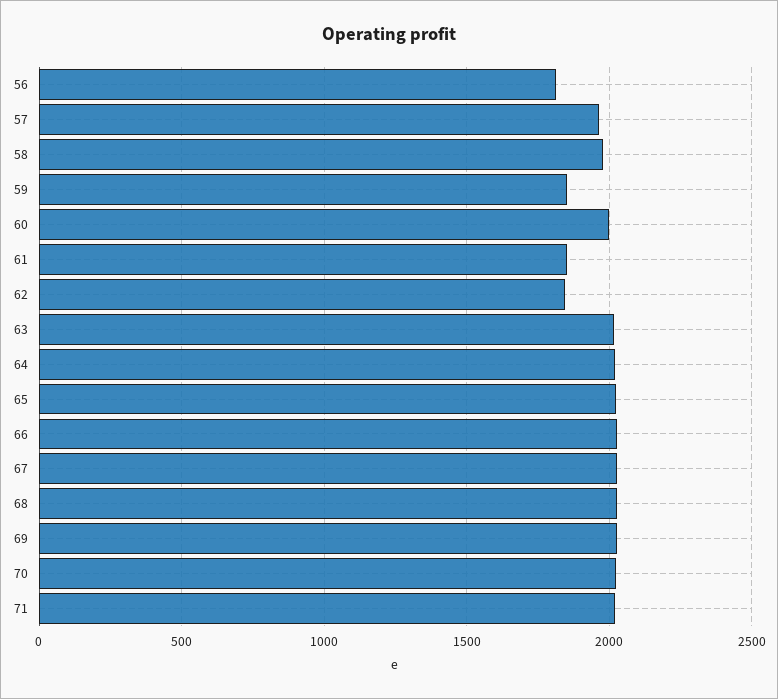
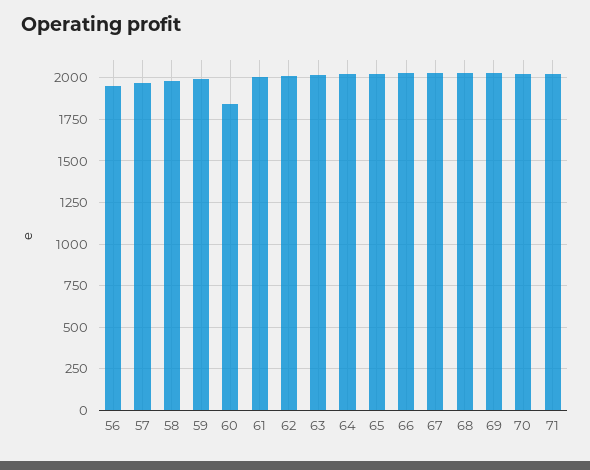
56: 1800 -> 1950
59: 1850 -> 2000
60: 2000 -> 1850
61: 1850 -> 2000
62: 1850 -> 2000

